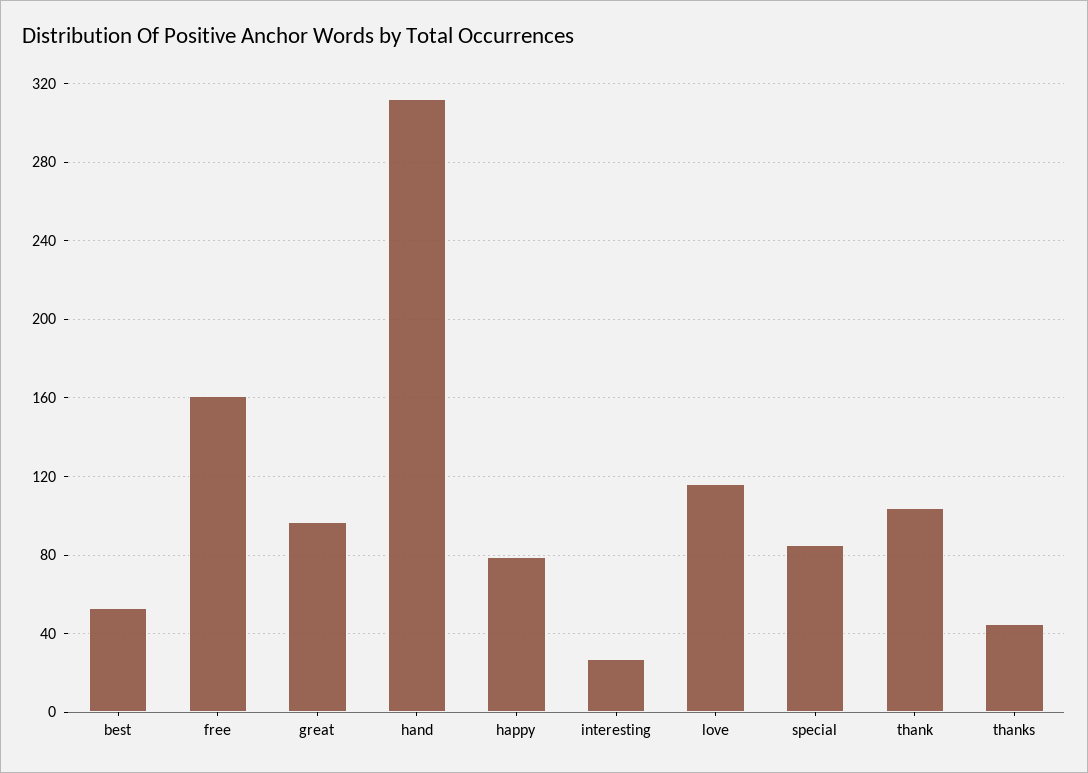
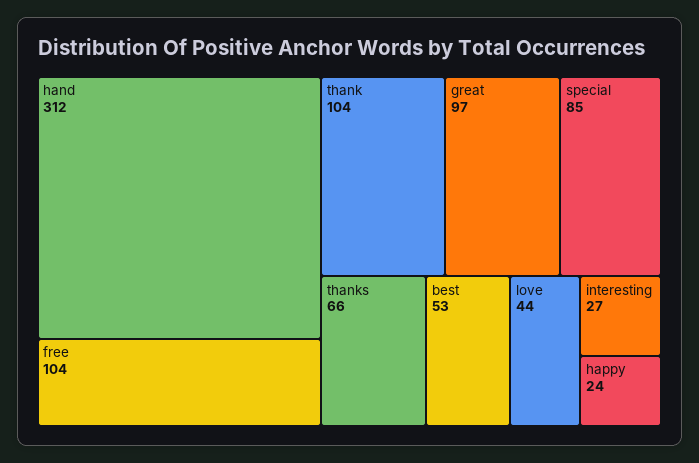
free: 160 -> 104
happy: 80 -> 24
love: 115 -> 44
thanks: 45 -> 66

